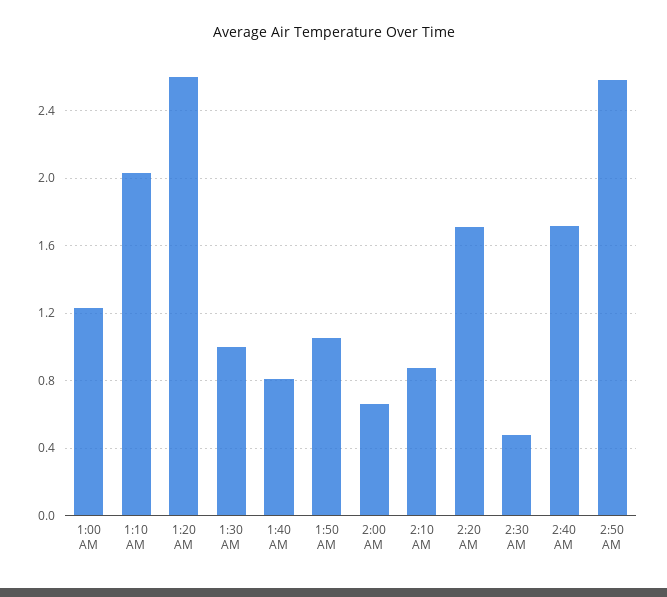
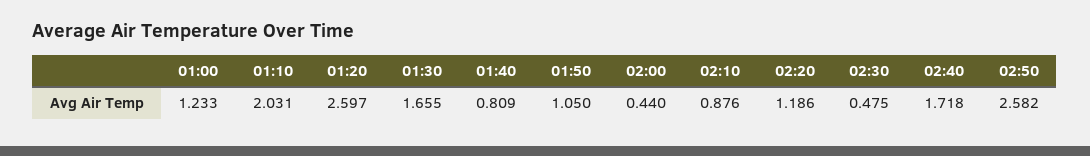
1:30 AM: 1 -> 1.655
2:00 AM: 0.65 -> 0.44
2:20 AM: 1.7 -> 1.186

